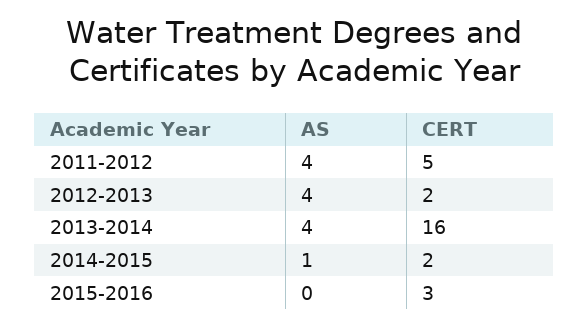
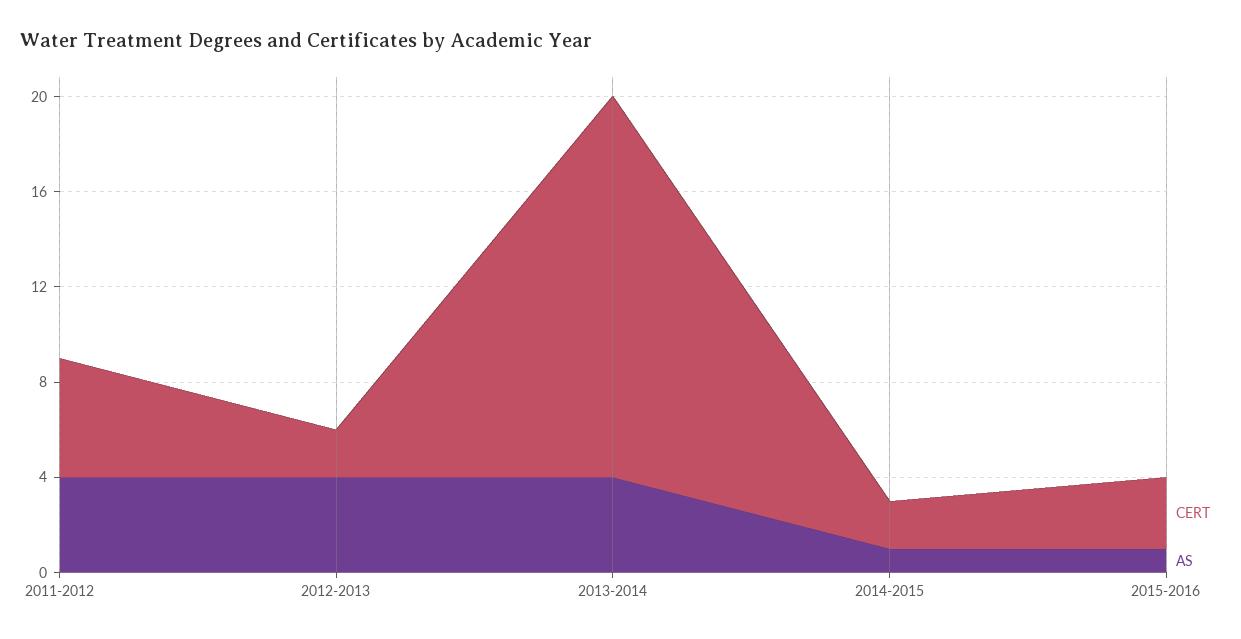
AS, 2015-2016: 0 -> 1

